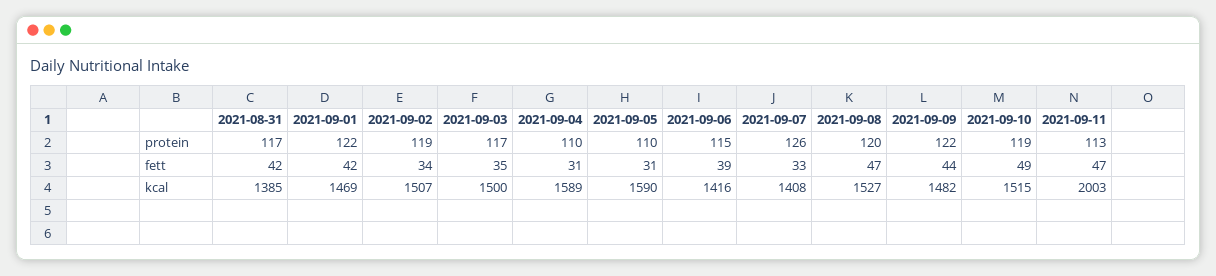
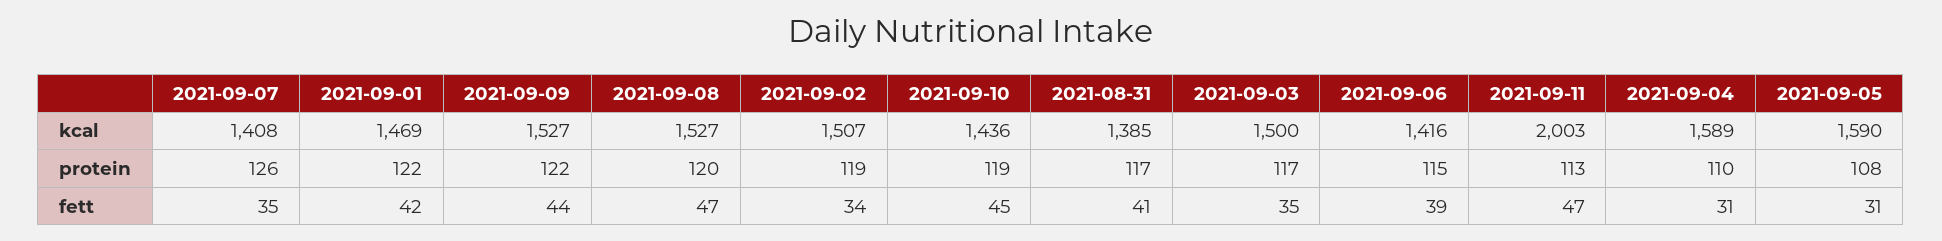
2021-09-05, protein: 110 -> 108
2021-08-31, fett: 42 -> 41
2021-09-07, fett: 33 -> 35
2021-09-10, fett: 49 -> 45
2021-09-09, kcal: 1482 -> 1527
2021-09-10, kcal: 1515 -> 1436

